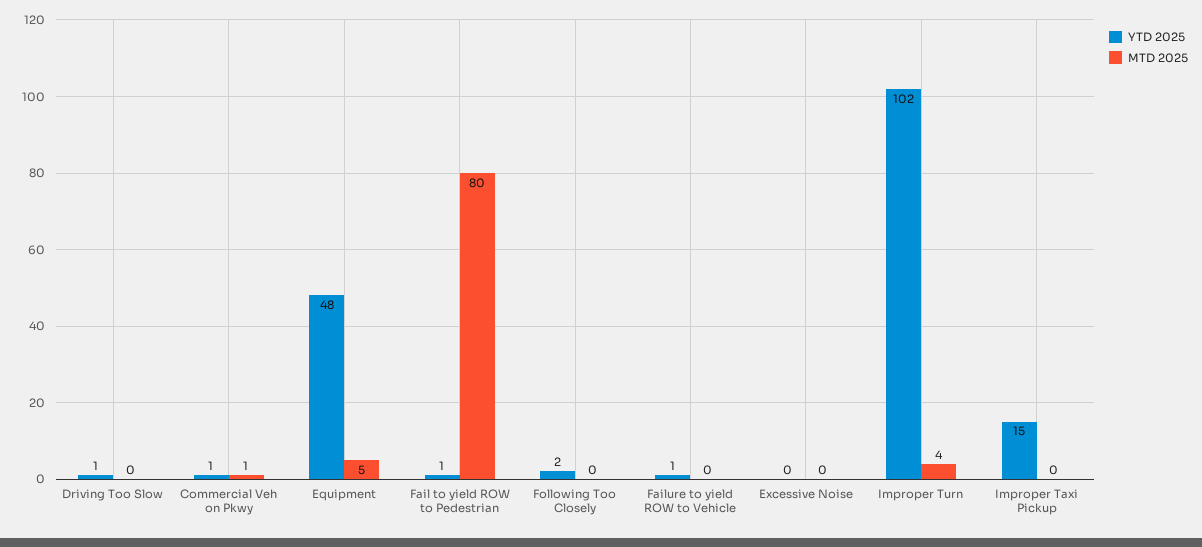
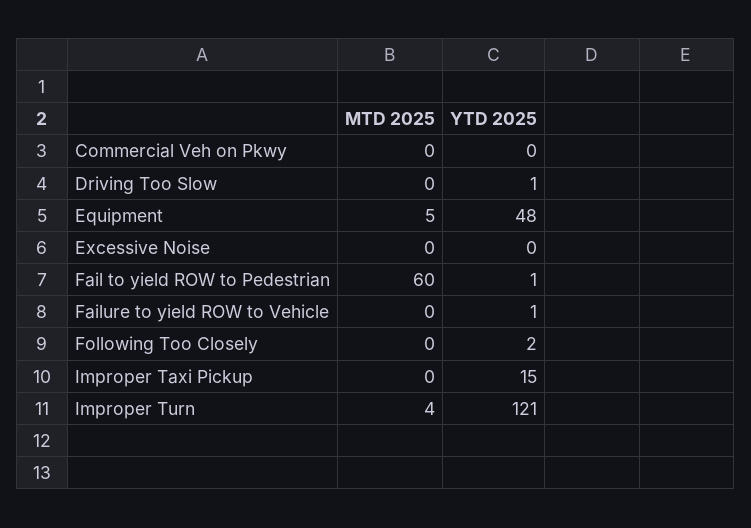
YTD 2025, Commercial Veh on Pkwy: 1 -> 0
MTD 2025, Commercial Veh on Pkwy: 1 -> 0
MTD 2025, Fail to yield ROW to Pedestrian: 80 -> 60
YTD 2025, Improper Turn: 102 -> 121

